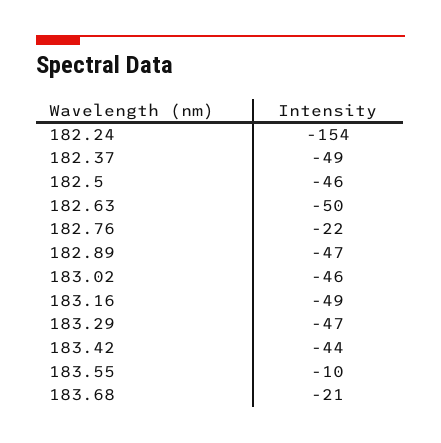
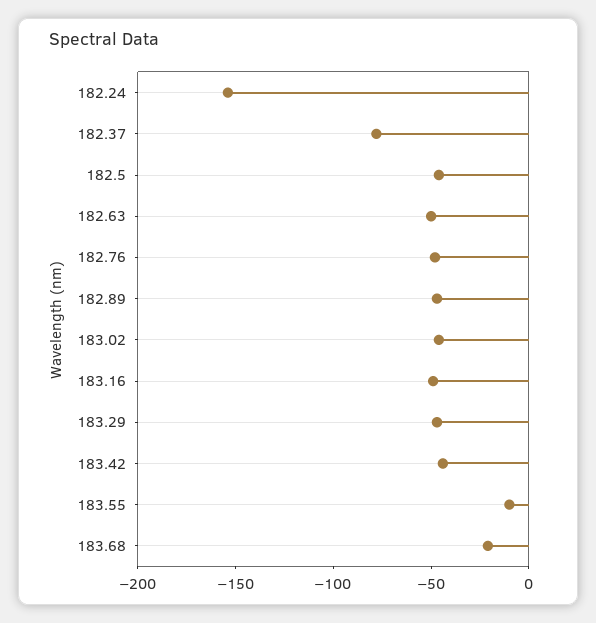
182.37: -49 -> -80
182.76: -22 -> -50

